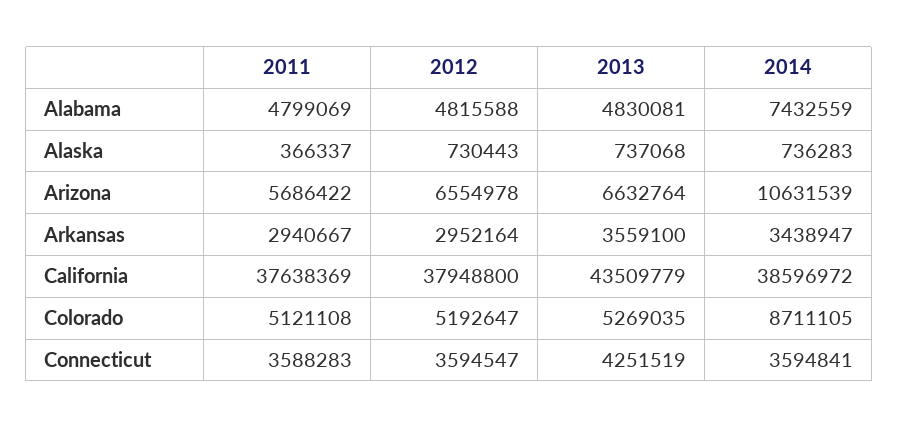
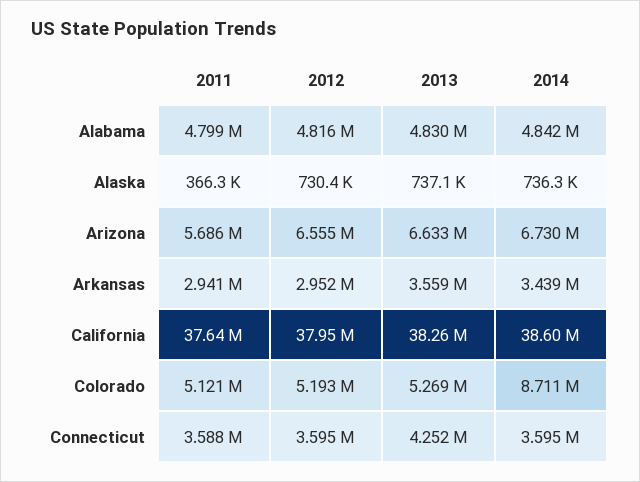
2014, Alabama: 7432559 -> 4842000
2014, Arizona: 10631539 -> 6730000
2013, California: 43509779 -> 38260000

